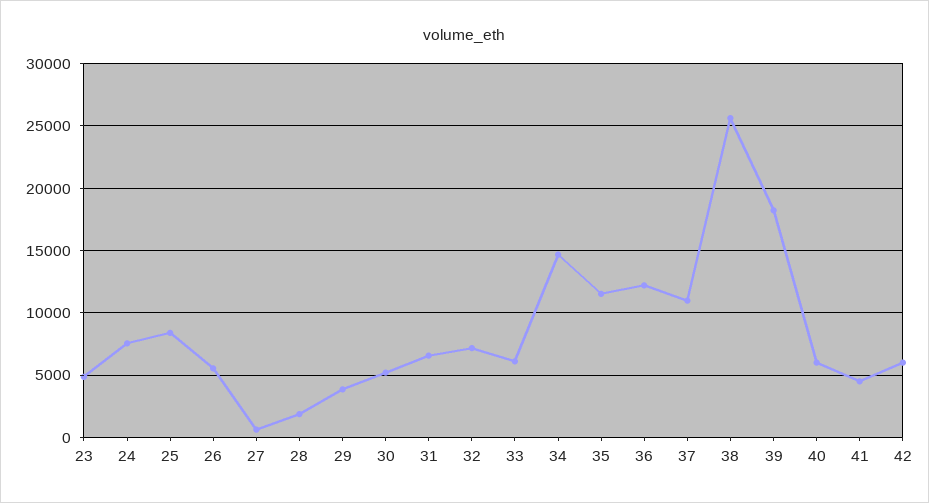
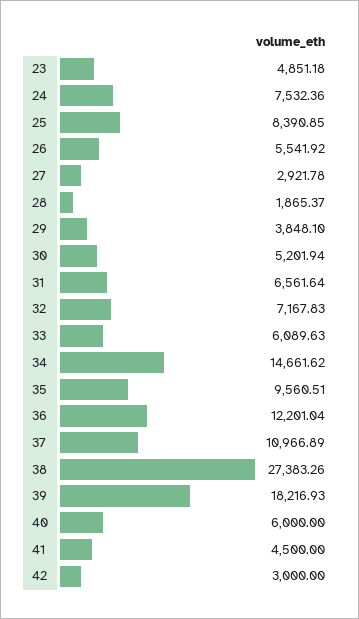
27: 500 -> 2921.78
35: 11500 -> 9560.51
38: 25500 -> 27383.26
42: 6000 -> 3000

